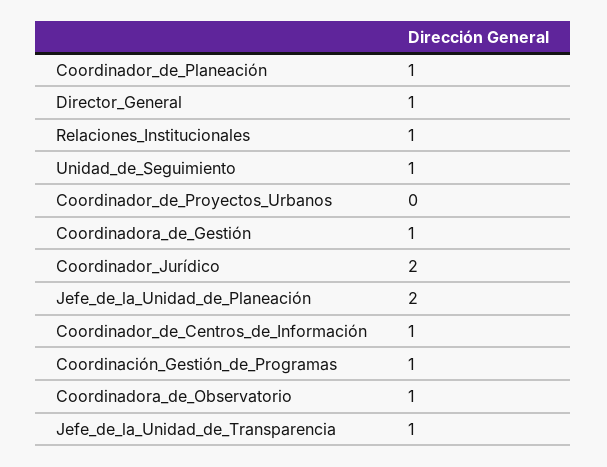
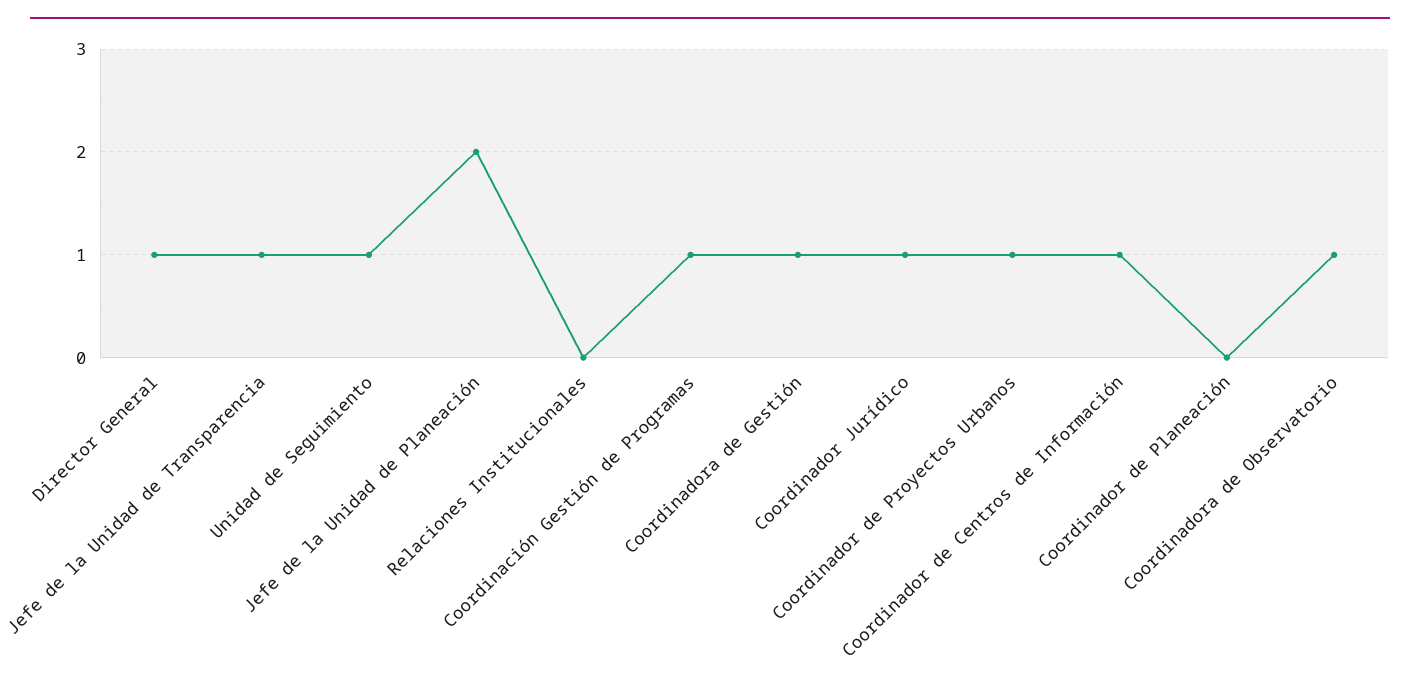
Coordinador_de_Planeación: 1 -> 0
Relaciones_Institucionales: 1 -> 0
Coordinador_de_Proyectos_Urbanos: 0 -> 1
Coordinador_Jurídico: 2 -> 1

